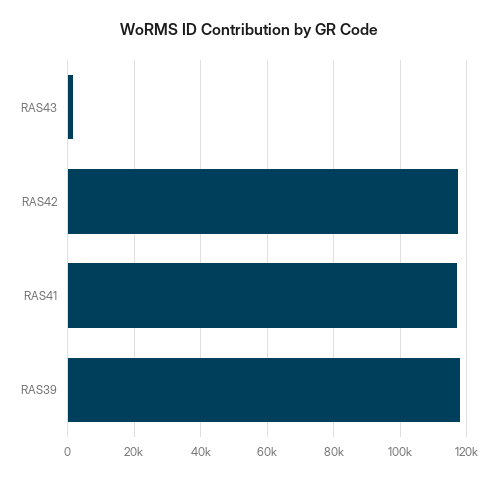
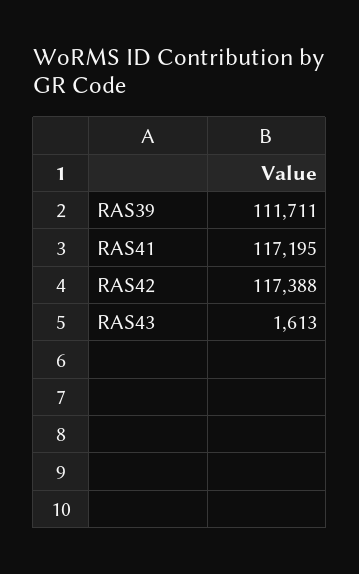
RAS39: 118000 -> 111711

